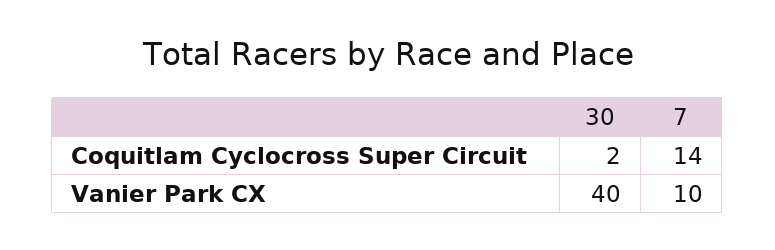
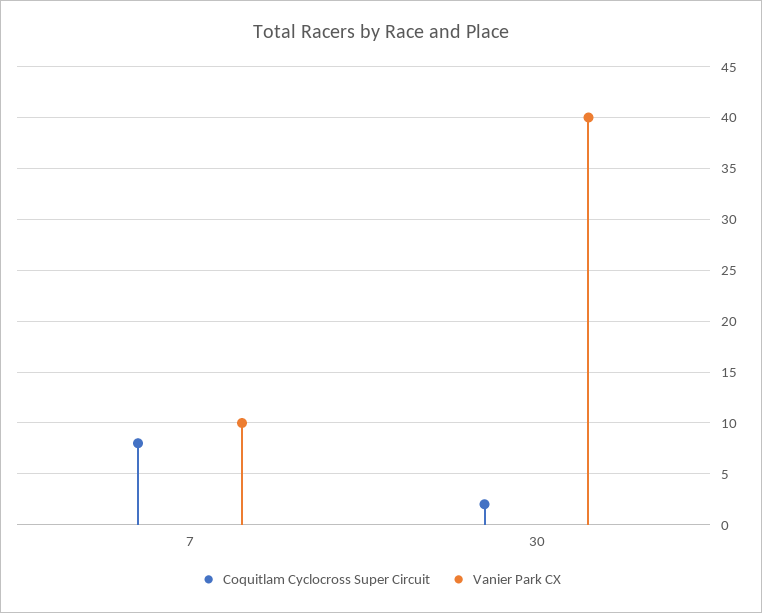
Coquitlam Cyclocross Super Circuit, 7: 14 -> 8

